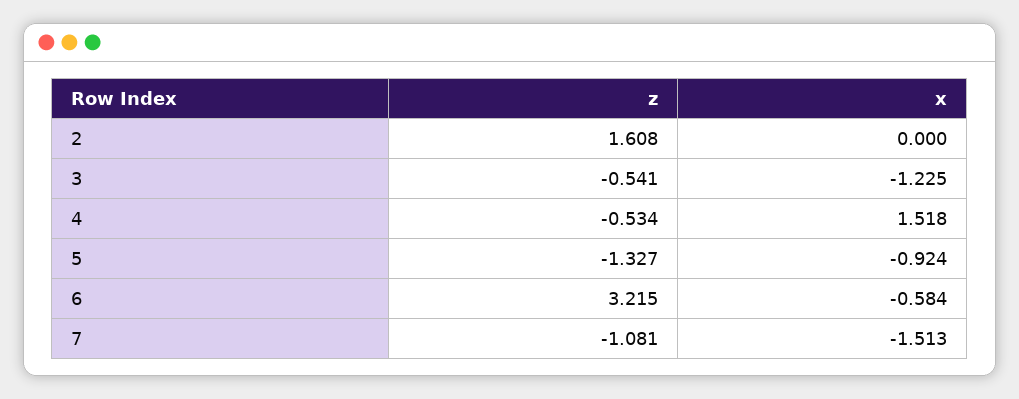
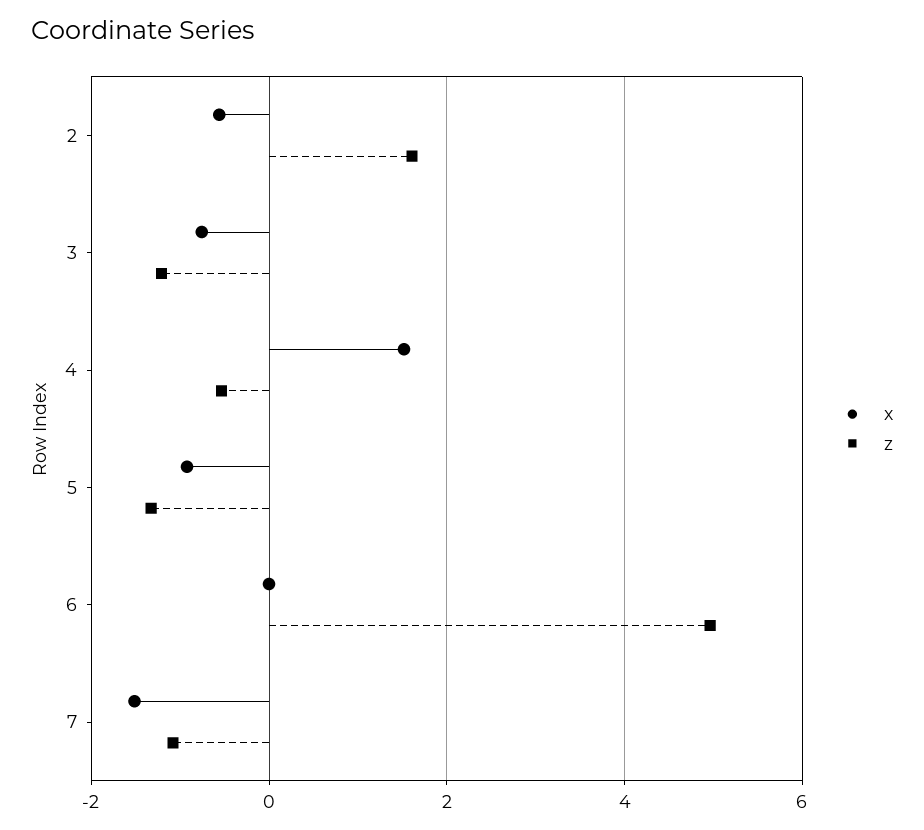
x, 2: 0 -> -0.6
z, 3: -0.541 -> -1.2
x, 3: -1.225 -> -0.8
z, 6: 3.215 -> 5
x, 6: -0.584 -> 0

